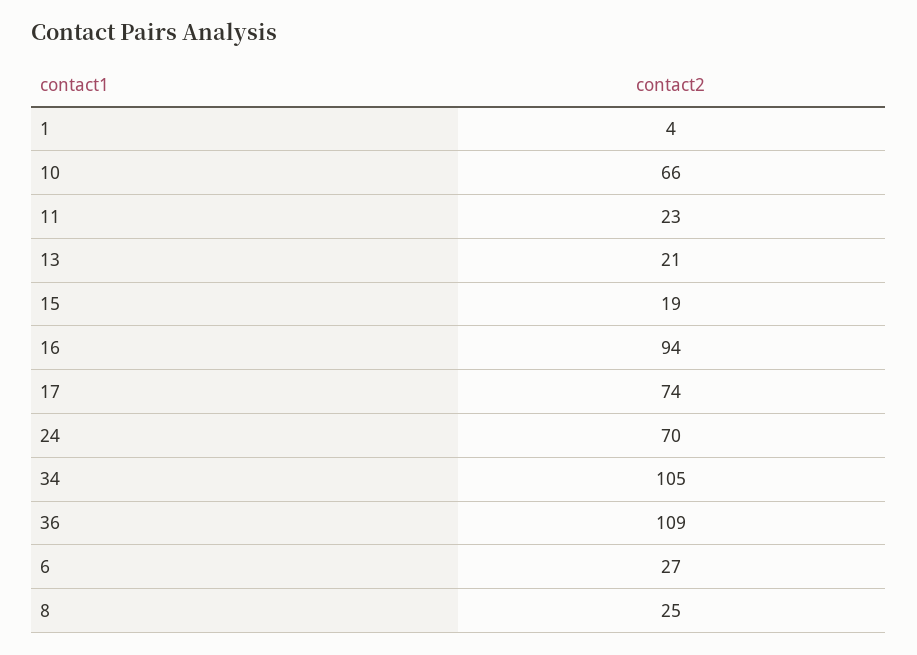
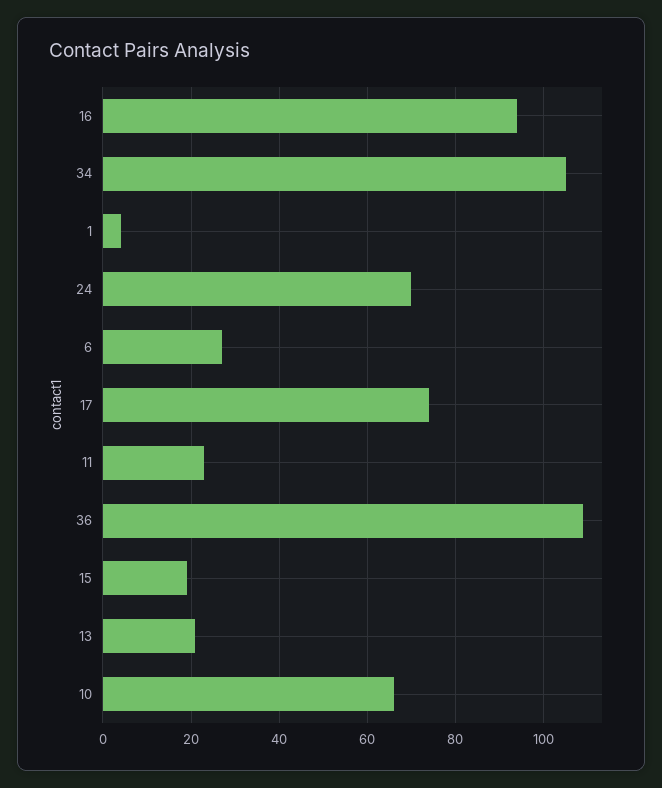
8: 25 -> none

